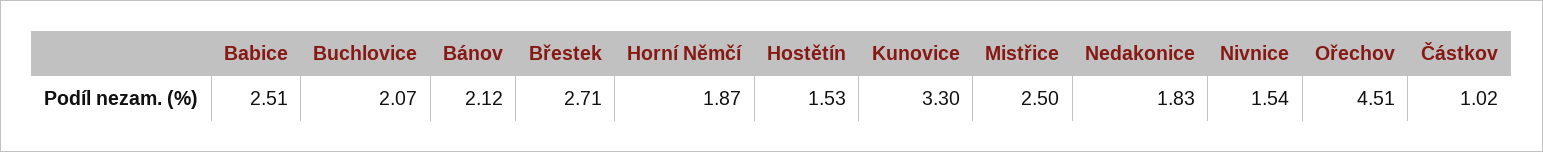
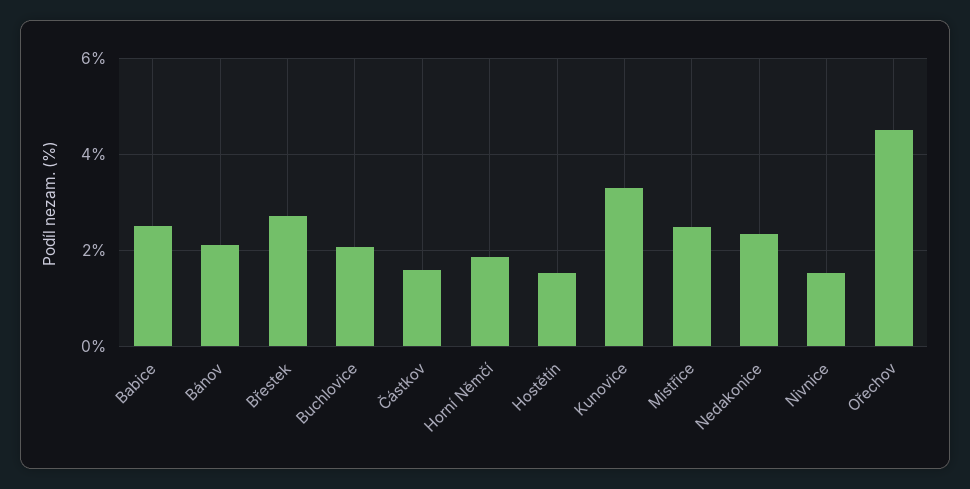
Nedakonice: 1.83 -> 2.4
Částkov: 1.02 -> 1.6

